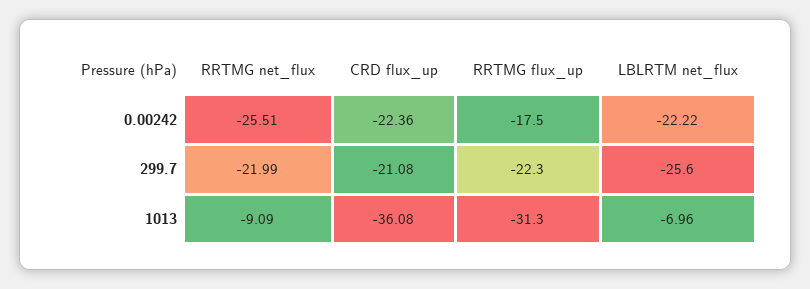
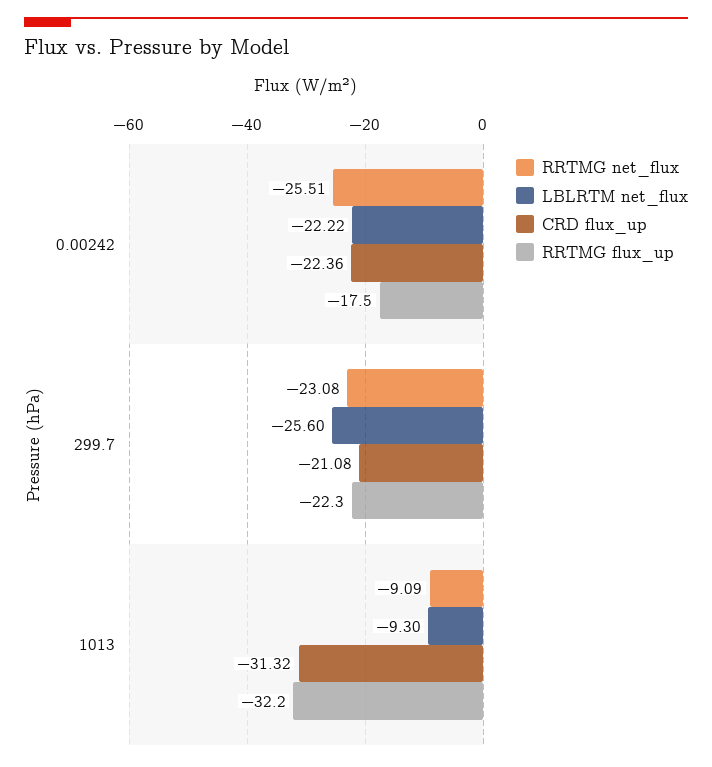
RRTMG net_flux, 299.7: -21.99 -> -23.08
CRD flux_up, 1013: -36.08 -> -31.32
RRTMG flux_up, 1013: -31.3 -> -32.2
LBLRTM net_flux, 1013: -6.96 -> -9.3

